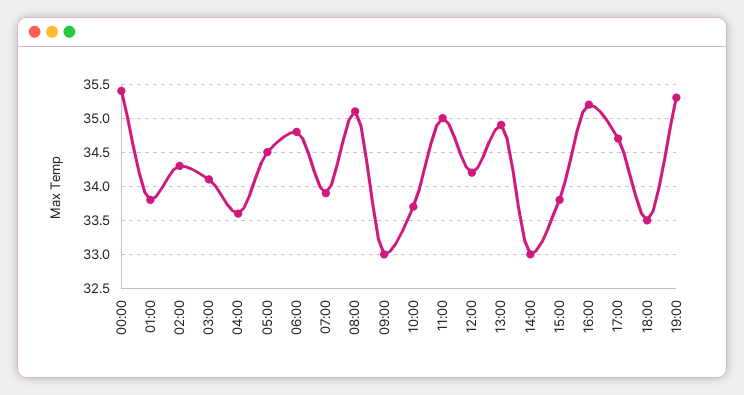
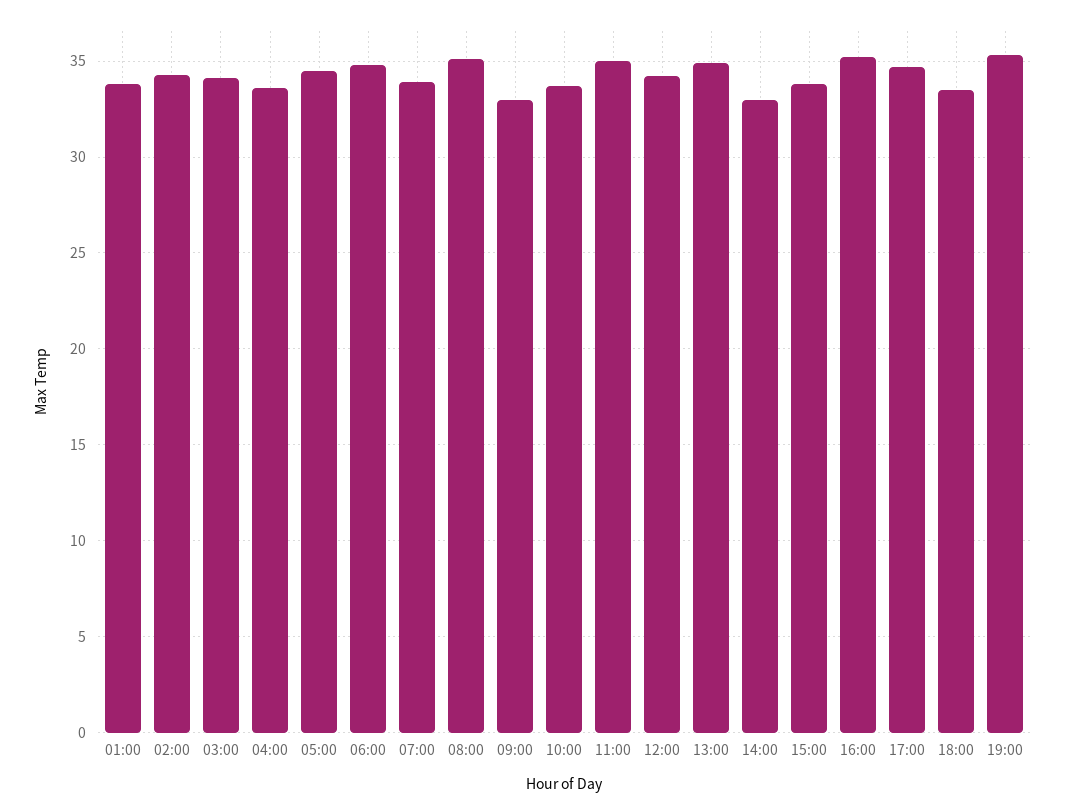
00:00: 35.4 -> none

